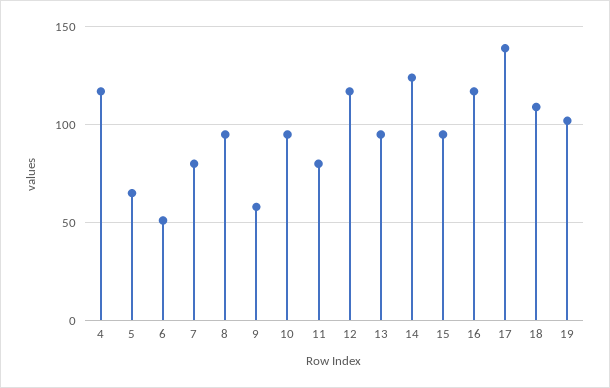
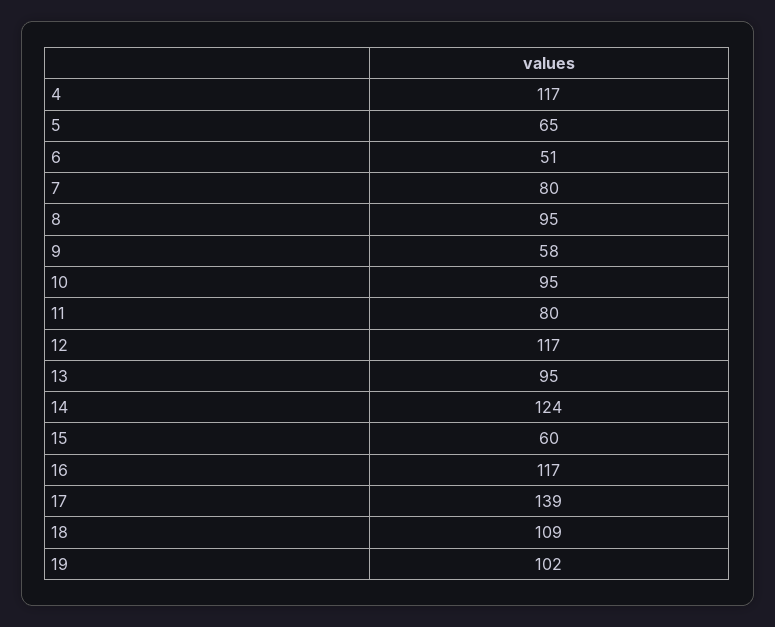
15: 95 -> 60

